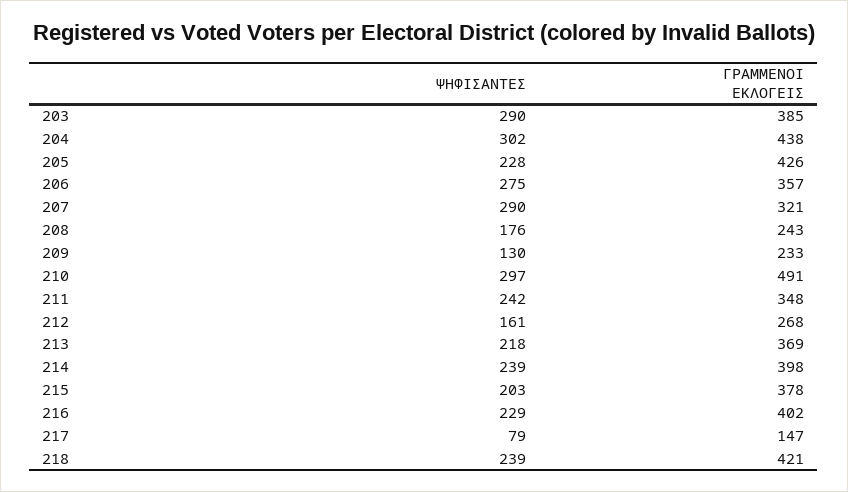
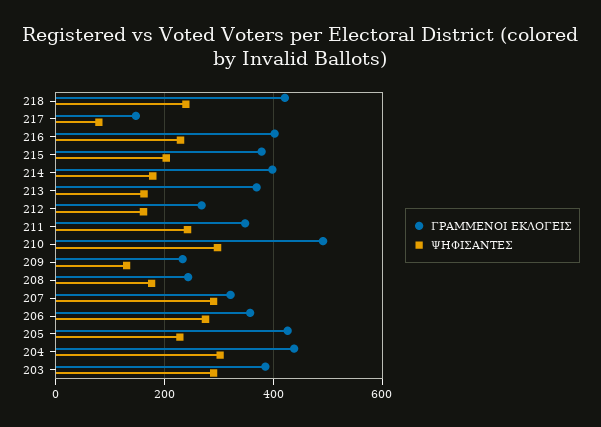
ΨΗΦΙΣΑΝΤΕΣ, 213: 218 -> 160
ΨΗΦΙΣΑΝΤΕΣ, 214: 239 -> 180

